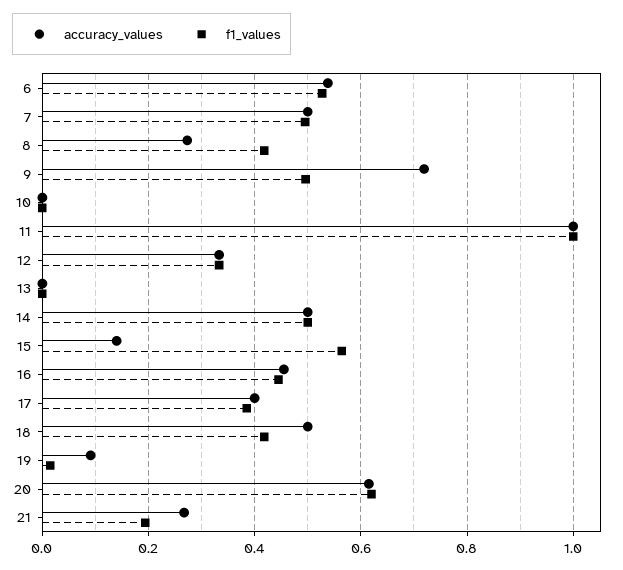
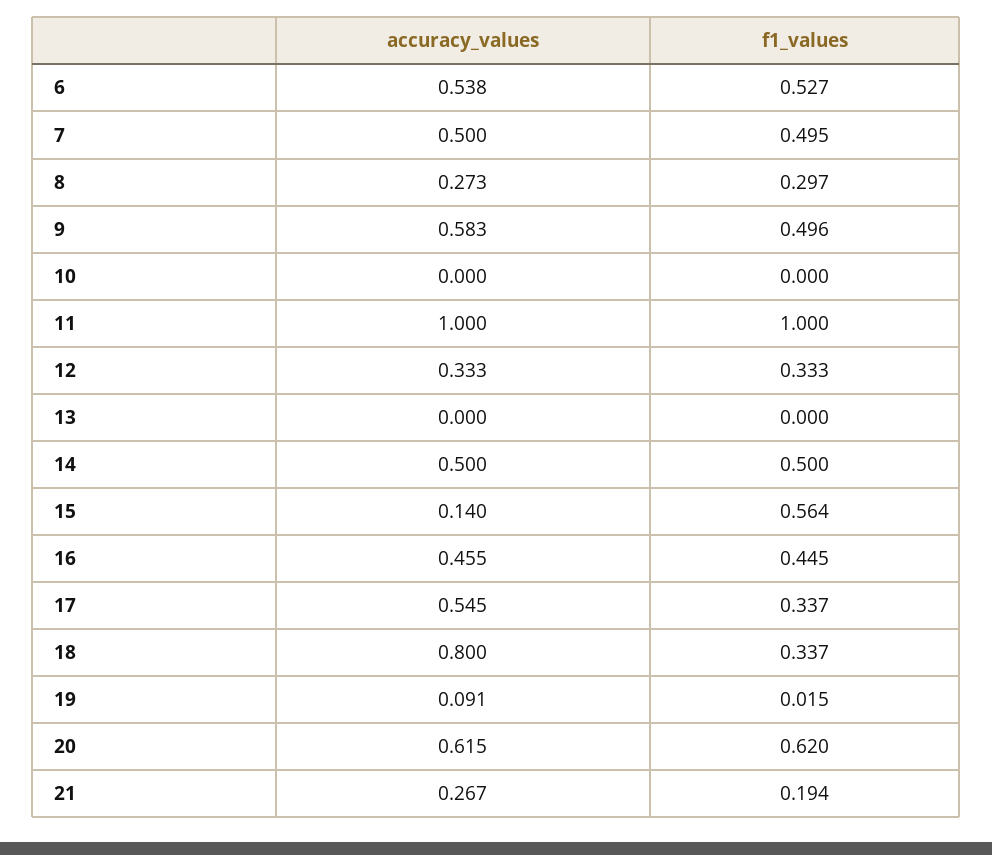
f1_values, 8: 0.42 -> 0.297
accuracy_values, 9: 0.72 -> 0.583
accuracy_values, 17: 0.4 -> 0.545
f1_values, 17: 0.38 -> 0.337
accuracy_values, 18: 0.5 -> 0.8
f1_values, 18: 0.42 -> 0.337

